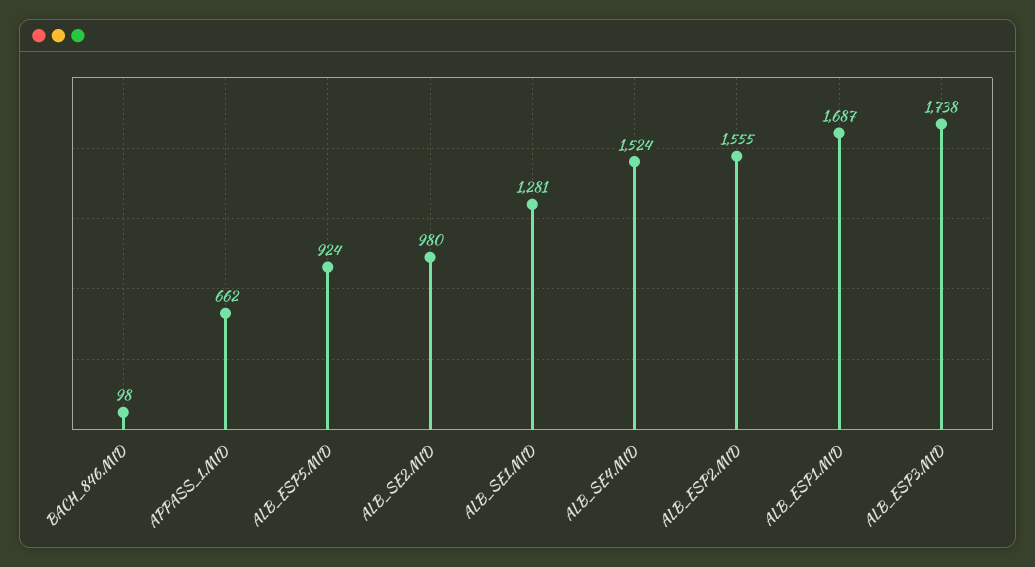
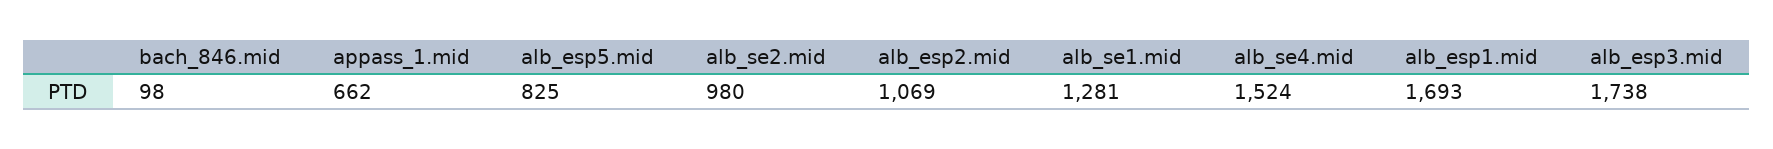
ALB_ESP5.MID: 924 -> 825
ALB_ESP2.MID: 1555 -> 1069
ALB_ESP1.MID: 1687 -> 1693

